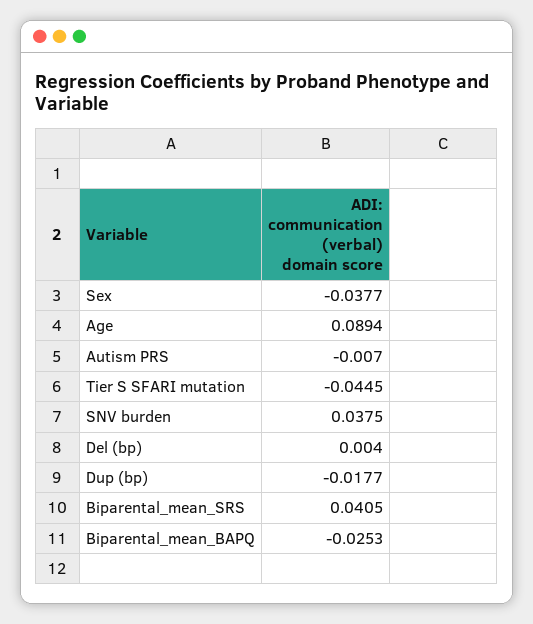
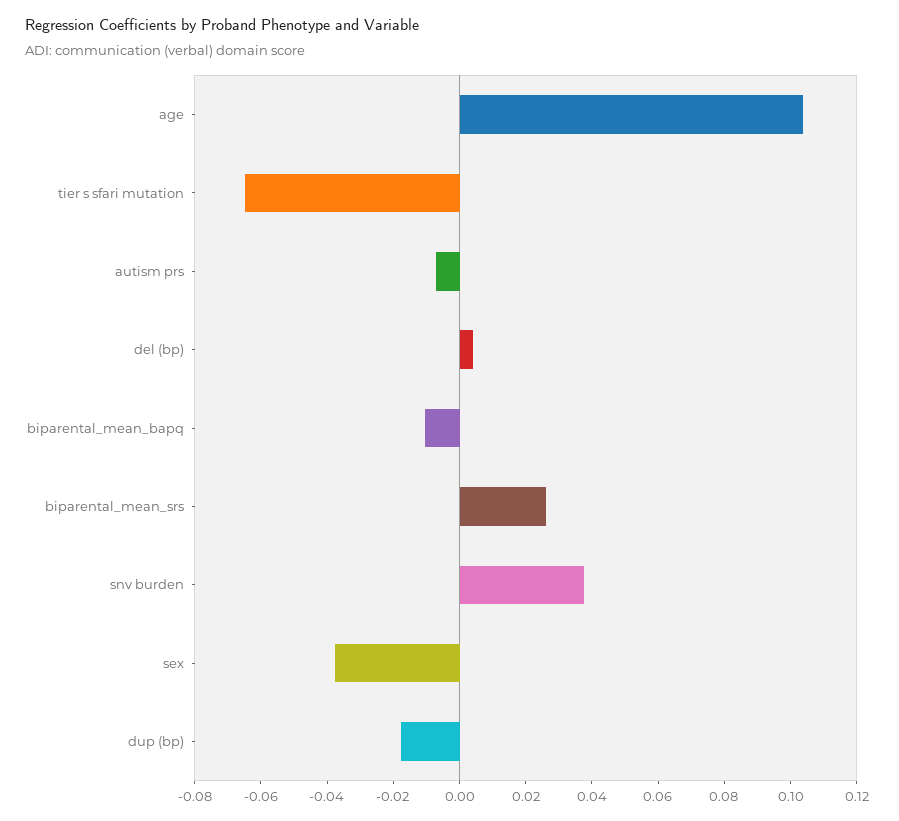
Age: 0.0894 -> 0.105
Tier S SFARI mutation: -0.0445 -> -0.065
Biparental_mean_SRS: 0.0405 -> 0.025
Biparental_mean_BAPQ: -0.0253 -> -0.01

